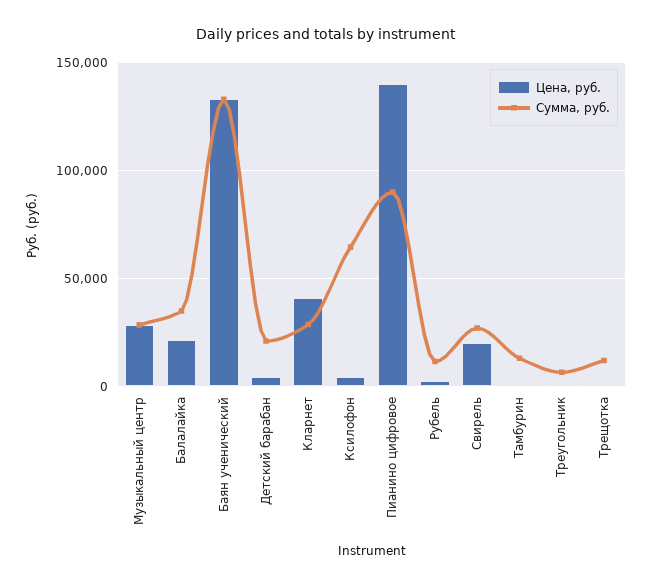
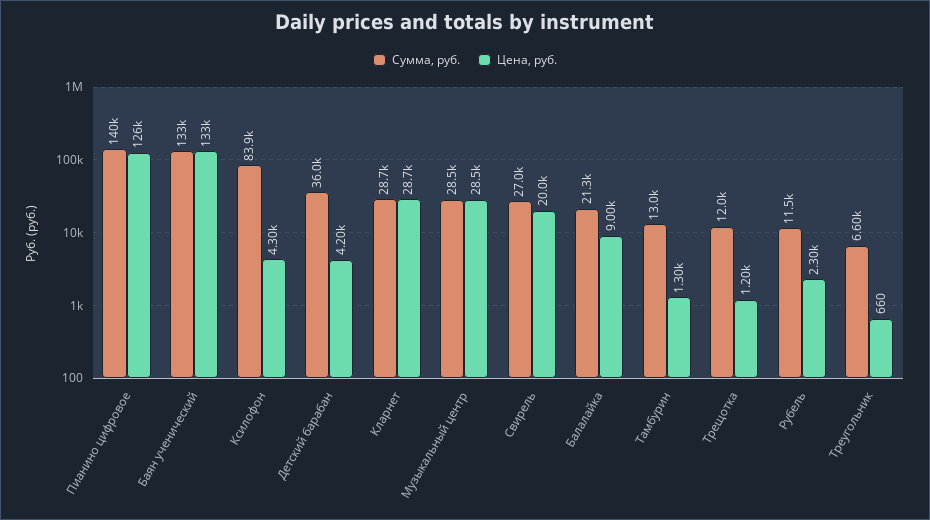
Цена, руб., Балалайка: 20000 -> 9000
Сумма, руб., Балалайка: 35000 -> 21300
Сумма, руб., Детский барабан: 20000 -> 36000
Цена, руб., Кларнет: 40000 -> 28700
Сумма, руб., Ксилофон: 65000 -> 83900
Цена, руб., Пианино цифровое: 140000 -> 126000
Сумма, руб., Пианино цифровое: 90000 -> 140000

